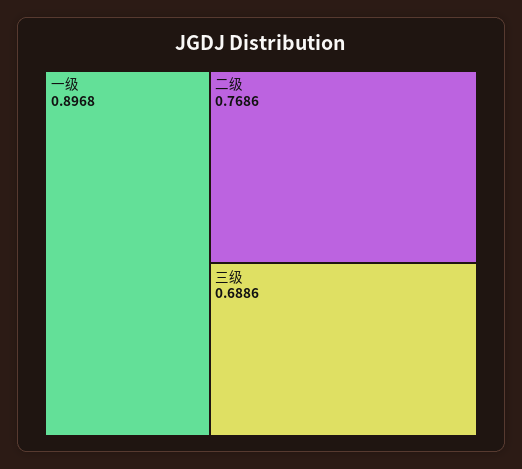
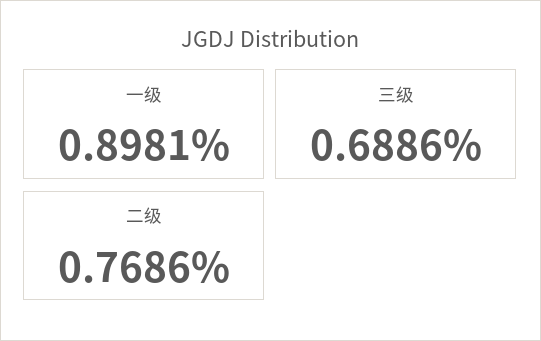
一级: 0.8968 -> 0.8981

